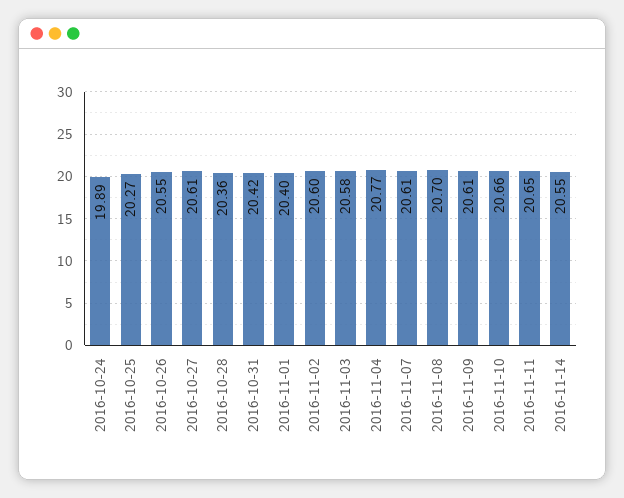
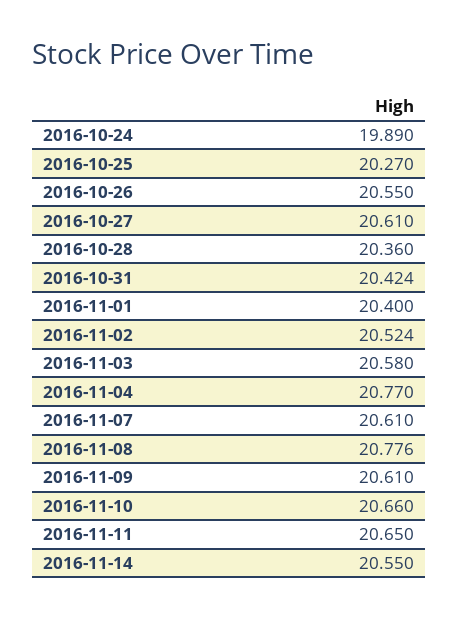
2016-11-02: 20.6 -> 20.524
2016-11-08: 20.7 -> 20.776

